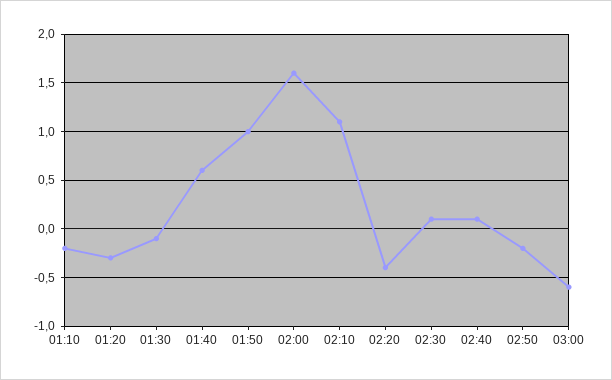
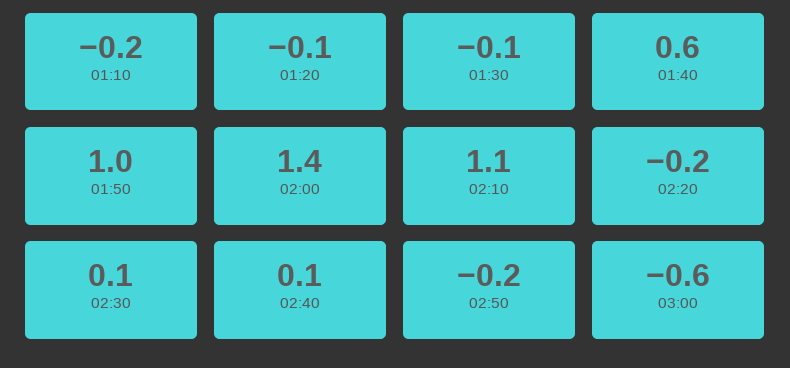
01:20: -0.3 -> -0.1
02:00: 1.6 -> 1.4
02:20: -0.4 -> -0.2

